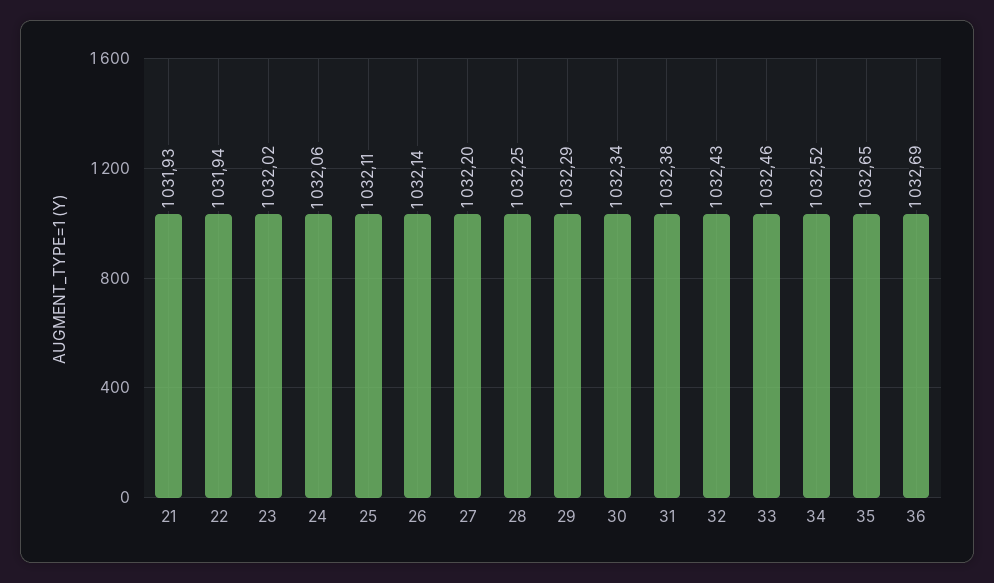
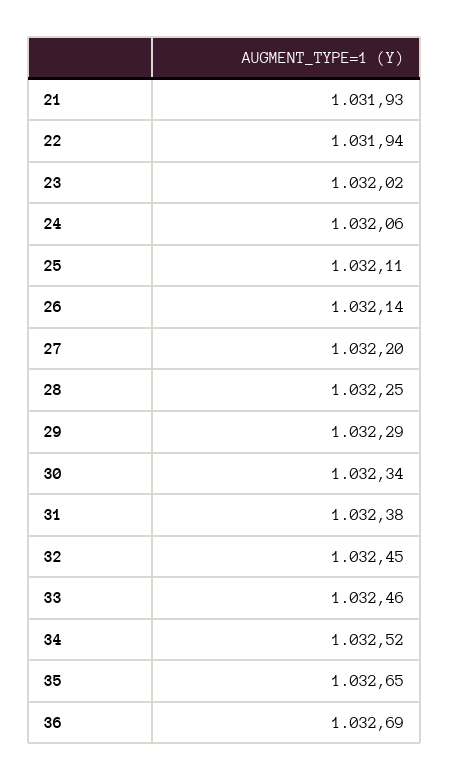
32: 1032.43 -> 1032.45

